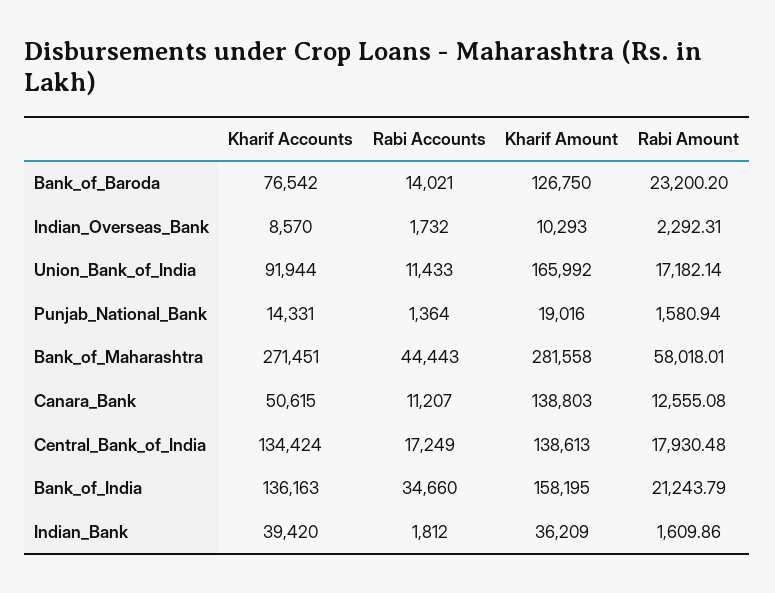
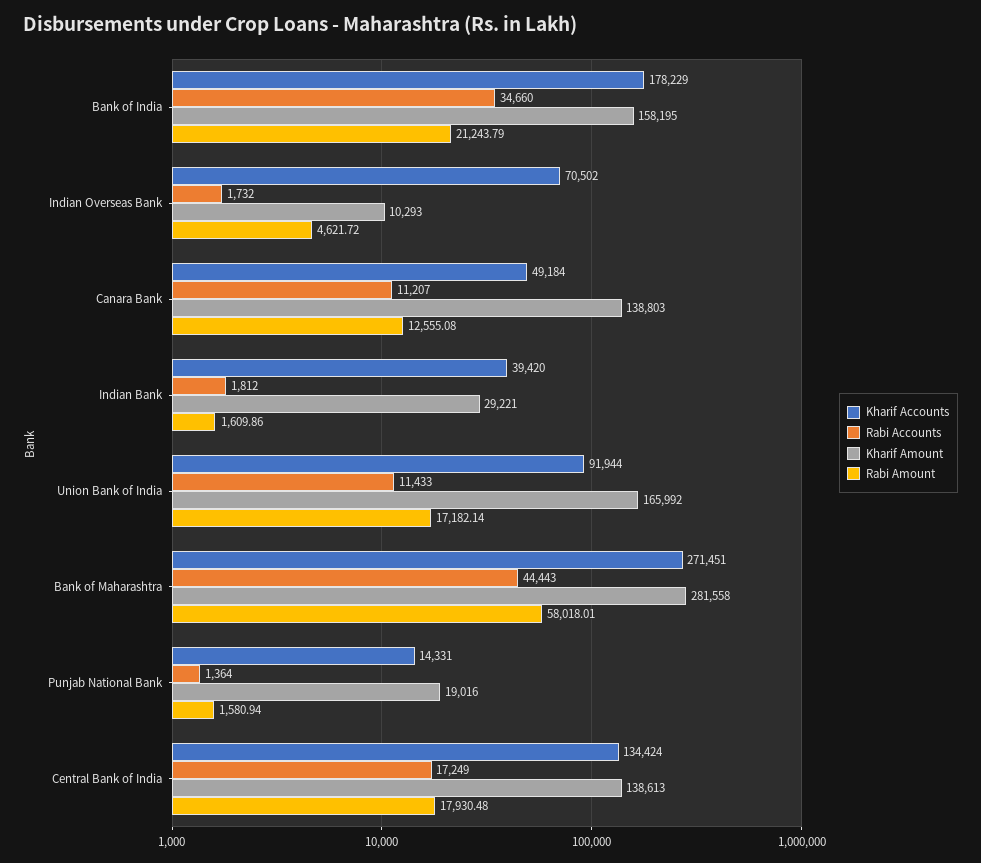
Kharif Accounts, Bank_of_Baroda: 76542 -> none
Rabi Accounts, Bank_of_Baroda: 14021 -> none
Kharif Amount, Bank_of_Baroda: 126750 -> none
Rabi Amount, Bank_of_Baroda: 23200.2 -> none
Kharif Accounts, Indian_Overseas_Bank: 8570 -> 70502
Rabi Amount, Indian_Overseas_Bank: 2292.31 -> 4621.72
Kharif Accounts, Canara_Bank: 50615 -> 49184
Kharif Accounts, Bank_of_India: 136163 -> 178229
Kharif Amount, Indian_Bank: 36209 -> 29221

